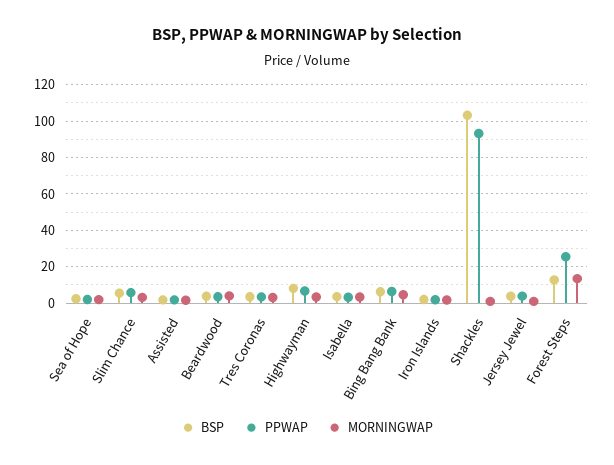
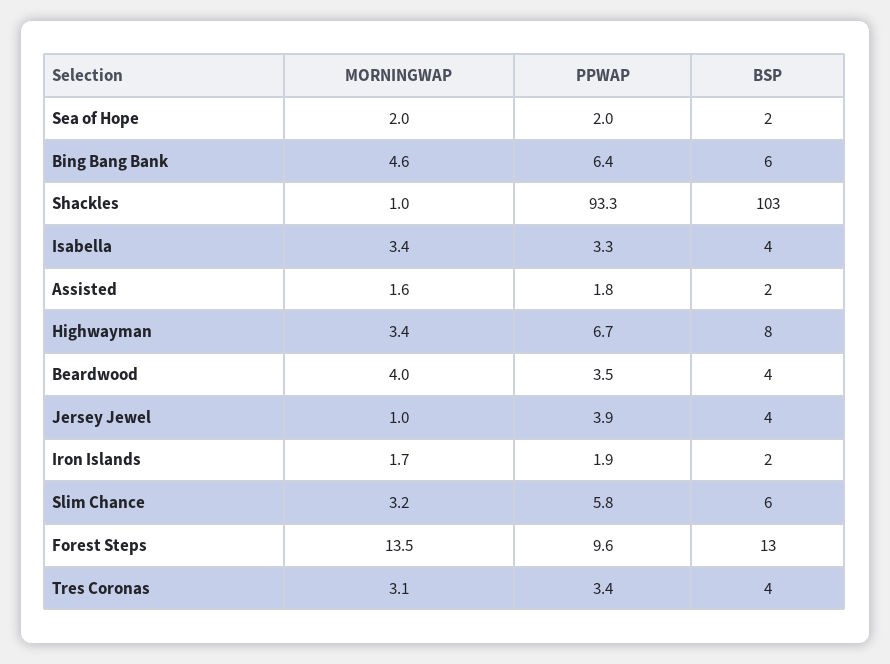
PPWAP, Forest Steps: 25 -> 9.6

